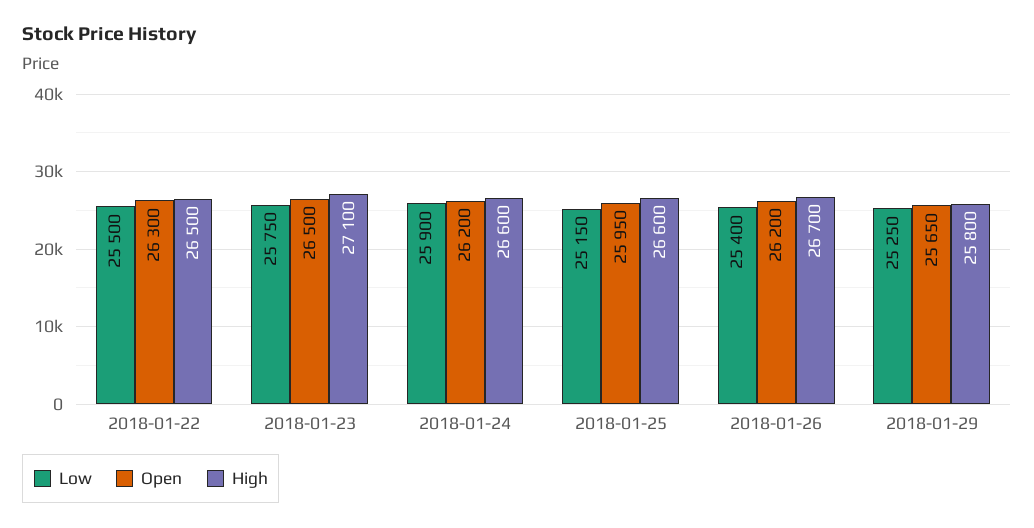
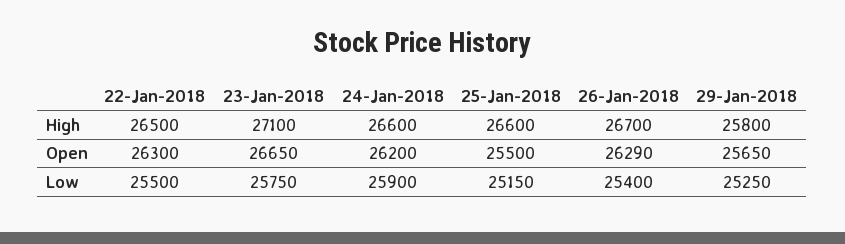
Open, 2018-01-23: 26500 -> 26650
Open, 2018-01-25: 25950 -> 25500
Open, 2018-01-26: 26200 -> 26290

